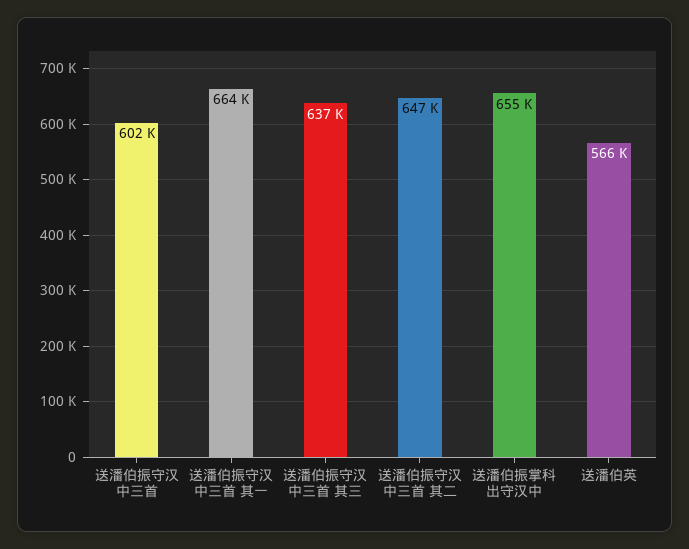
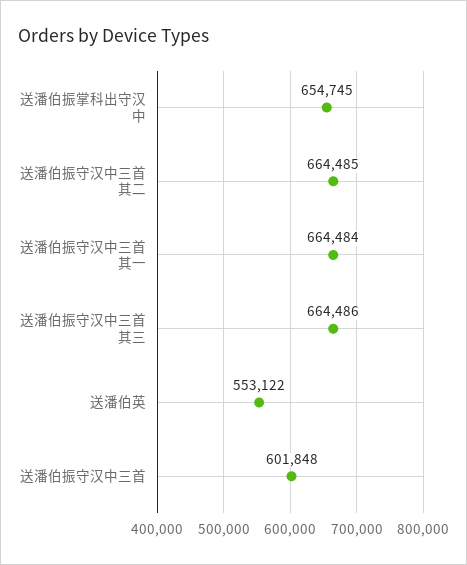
送潘伯振守汉中三首 其三: 637000 -> 664486
送潘伯振守汉中三首 其二: 647000 -> 664485
送潘伯英: 566000 -> 553122

